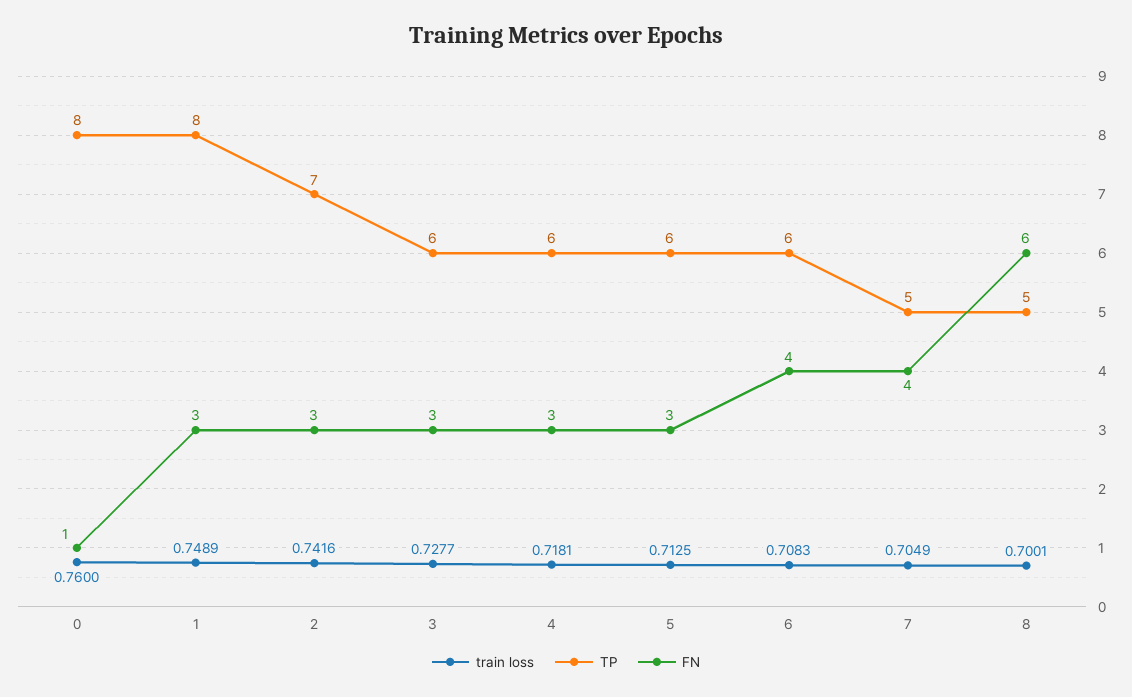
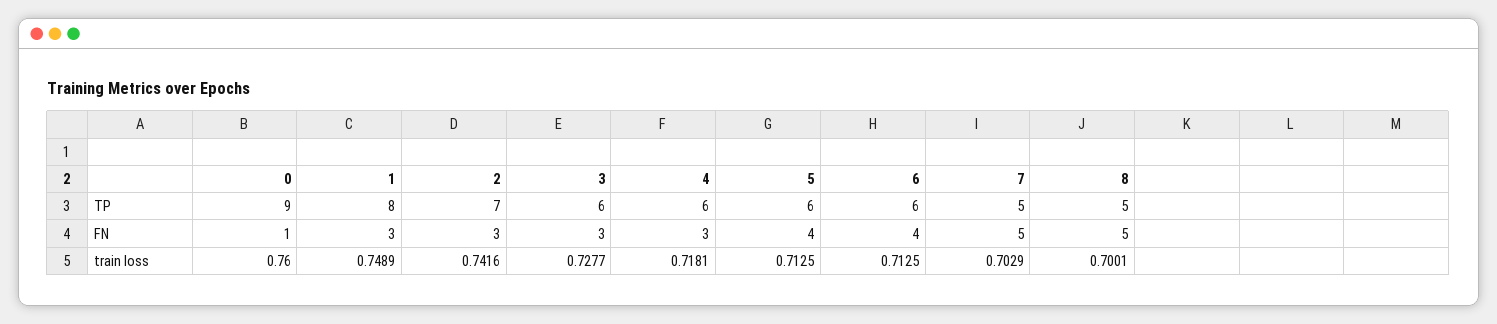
TP, 0: 8 -> 9
FN, 5: 3 -> 4
train loss, 6: 0.7083 -> 0.7125
train loss, 7: 0.7049 -> 0.7029
FN, 7: 4 -> 5
FN, 8: 6 -> 5

